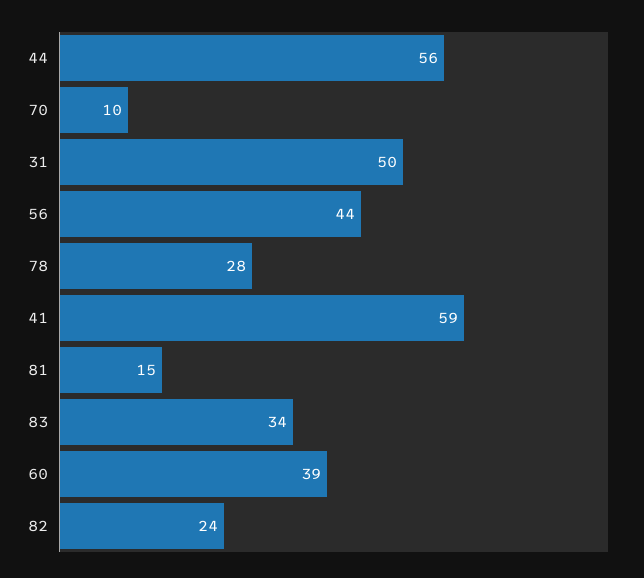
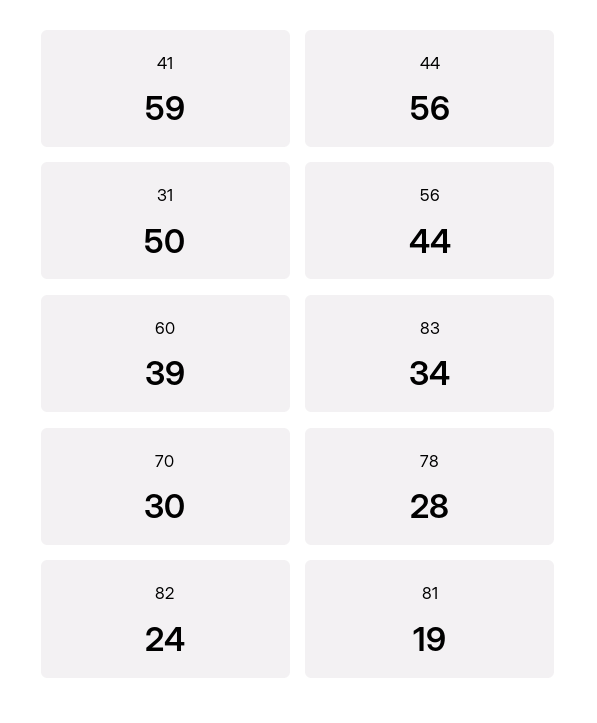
70: 10 -> 30
81: 15 -> 19

